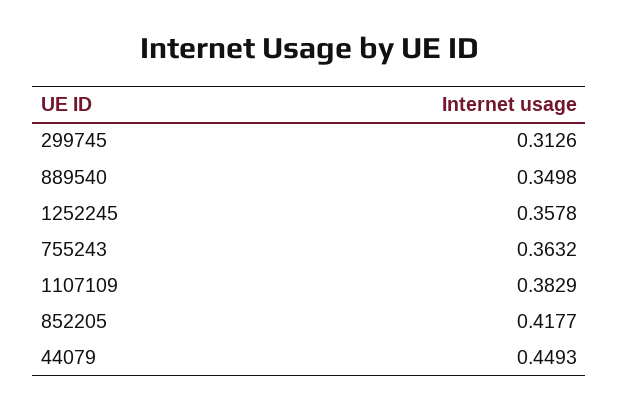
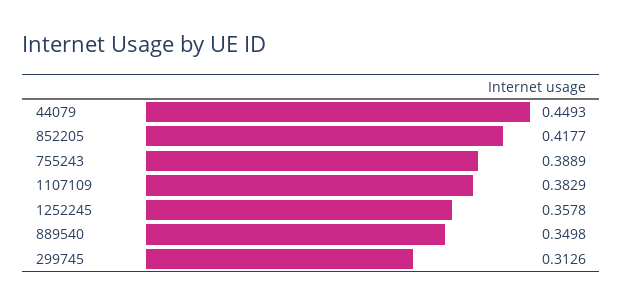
755243: 0.3632 -> 0.3889

